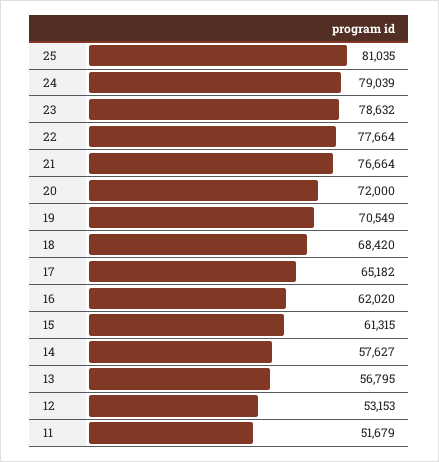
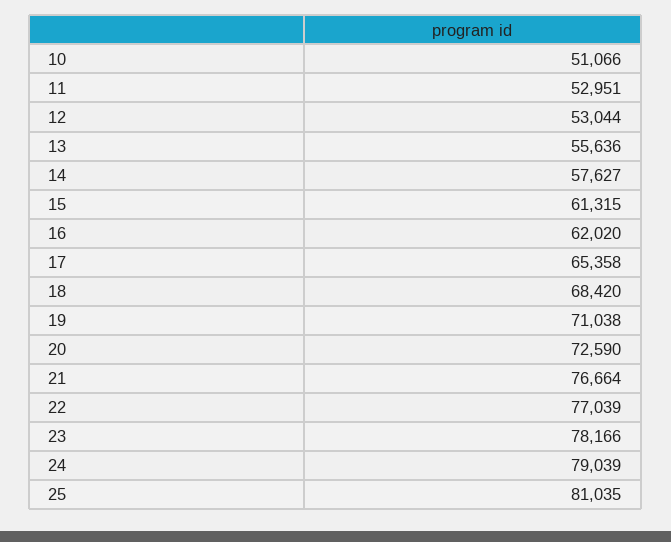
23: 78632 -> 78166
22: 77664 -> 77039
20: 72000 -> 72590
19: 70549 -> 71038
17: 65182 -> 65358
13: 56795 -> 55636
12: 53153 -> 53044
11: 51679 -> 52951
10: none -> 51066

